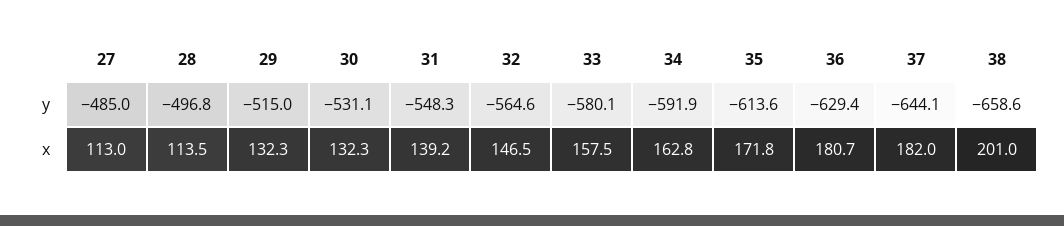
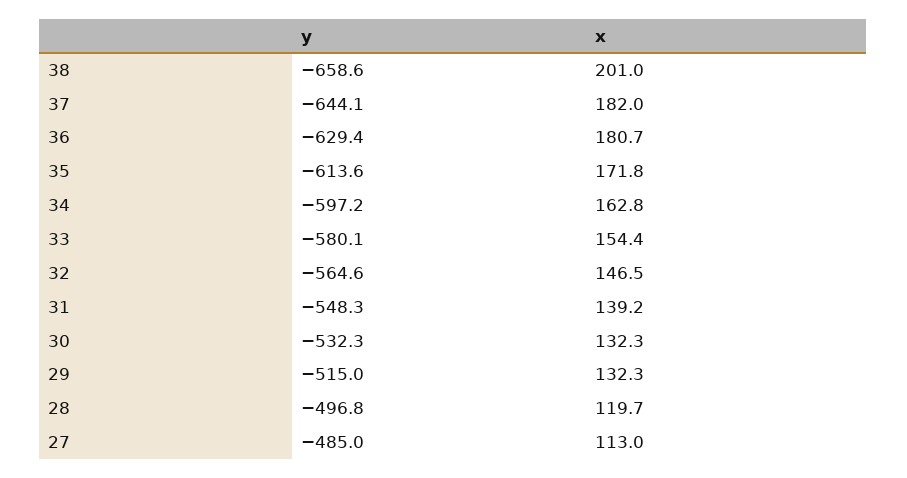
30, y: -531.1 -> -532.3
34, y: -591.9 -> -597.2
28, x: 113.5 -> 119.7
33, x: 157.5 -> 154.4

